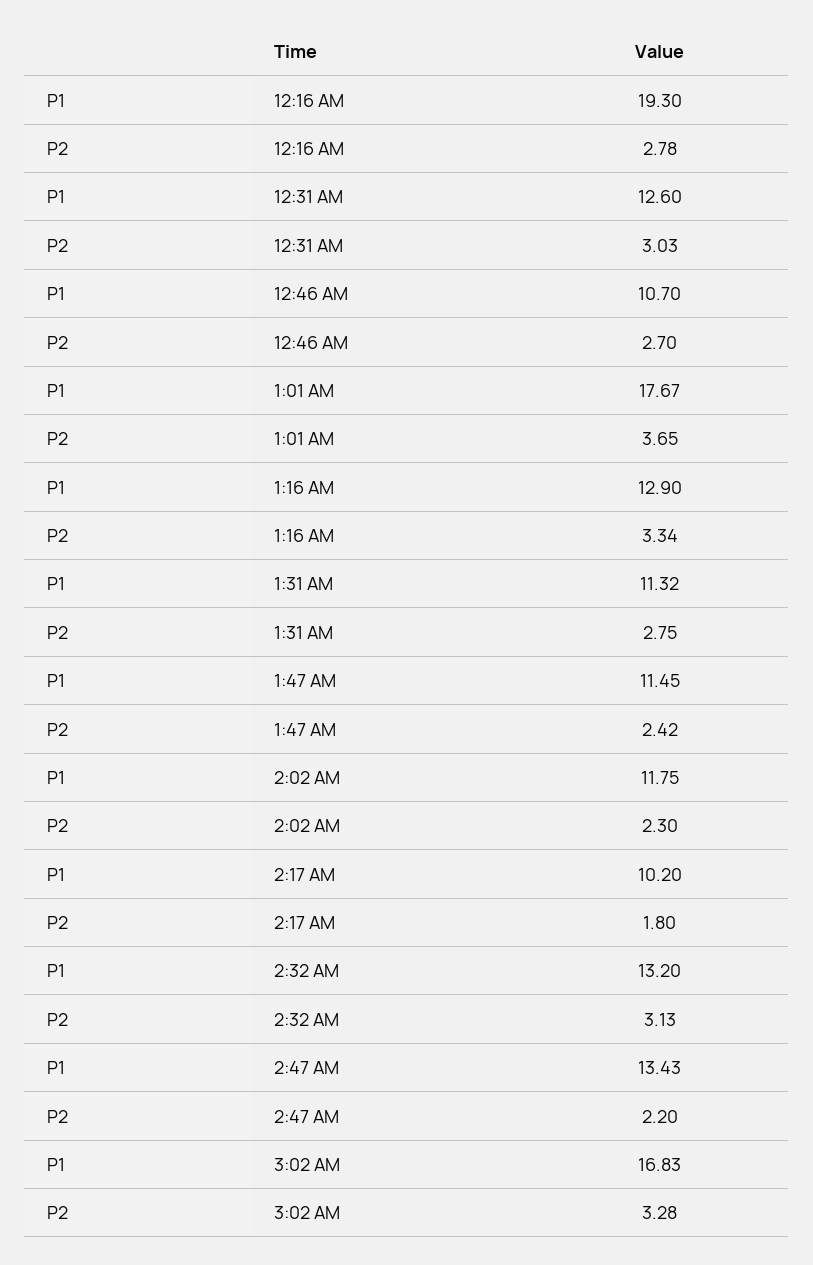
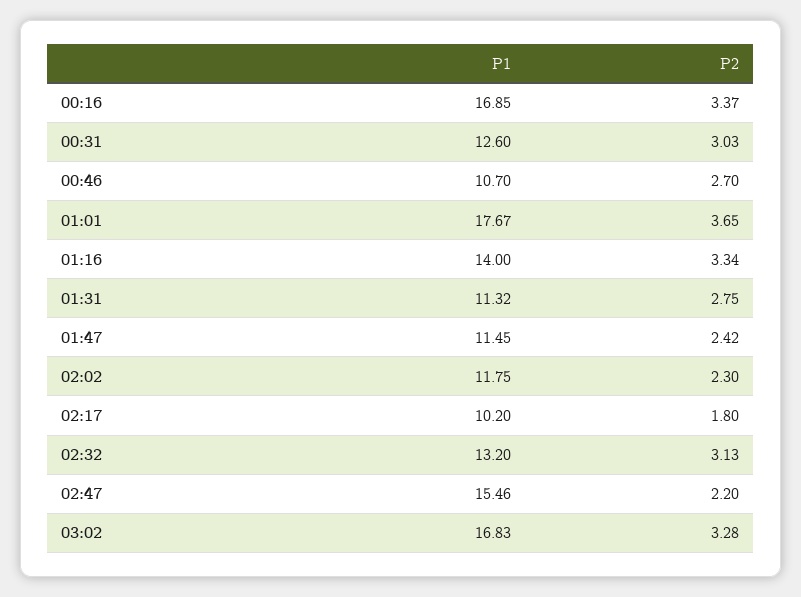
P1, 12:16 AM: 19.3 -> 16.85
P2, 12:16 AM: 2.78 -> 3.37
P1, 1:16 AM: 12.9 -> 14
P1, 2:47 AM: 13.43 -> 15.46

